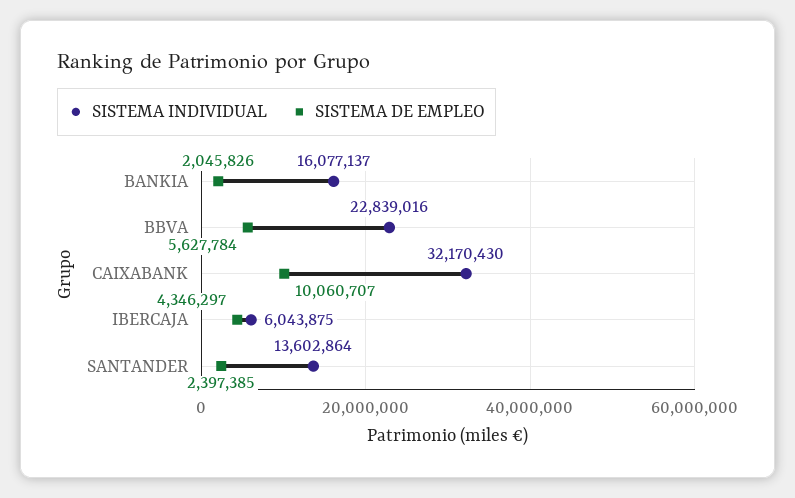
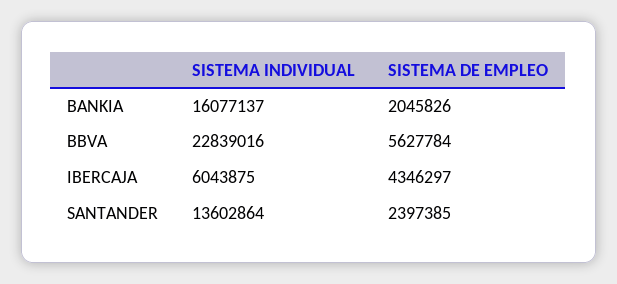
SISTEMA INDIVIDUAL, CAIXABANK: 32170430 -> none
SISTEMA DE EMPLEO, CAIXABANK: 10060707 -> none

